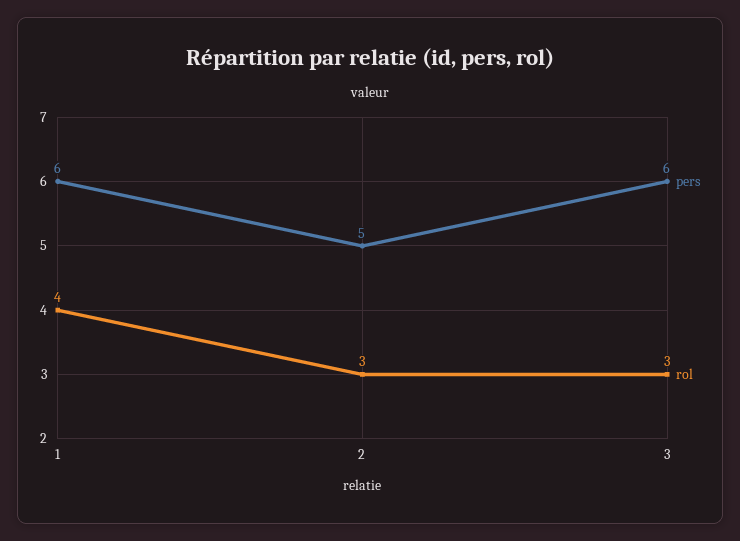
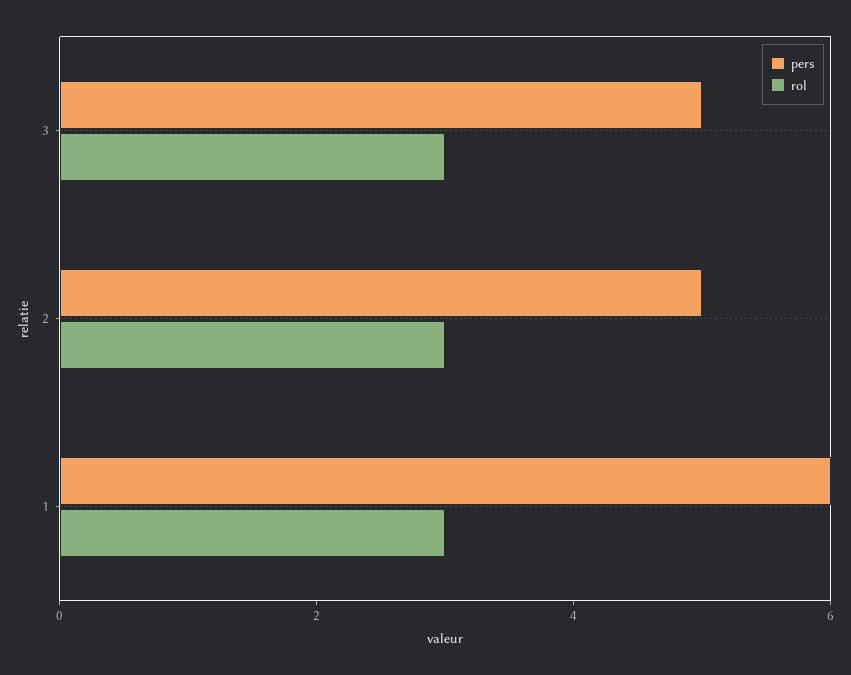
rol, 1: 4 -> 3
pers, 3: 6 -> 5

